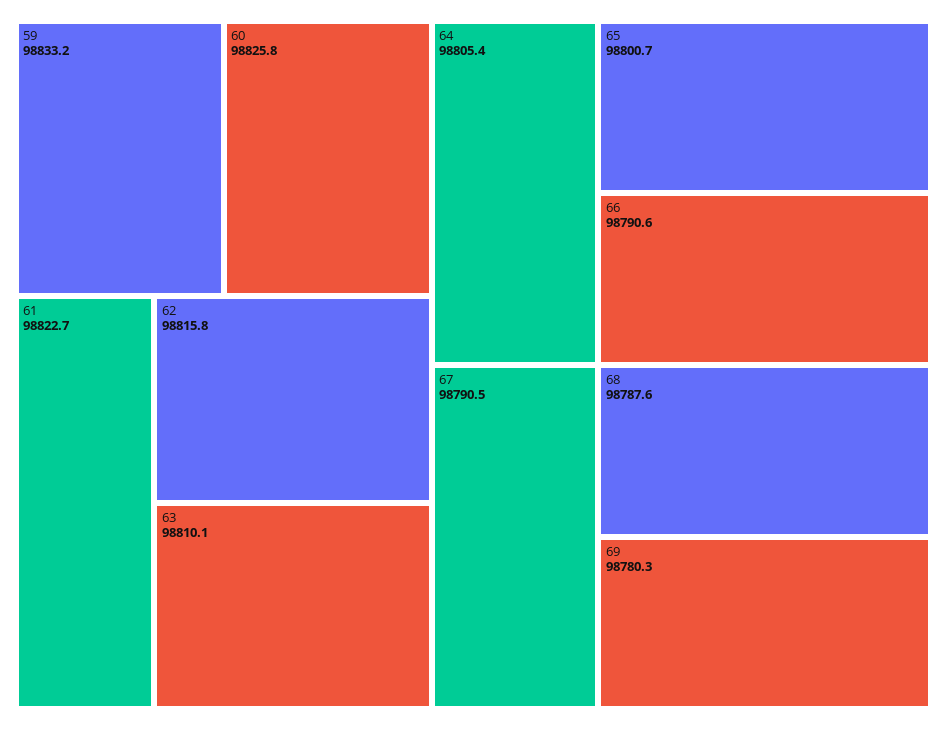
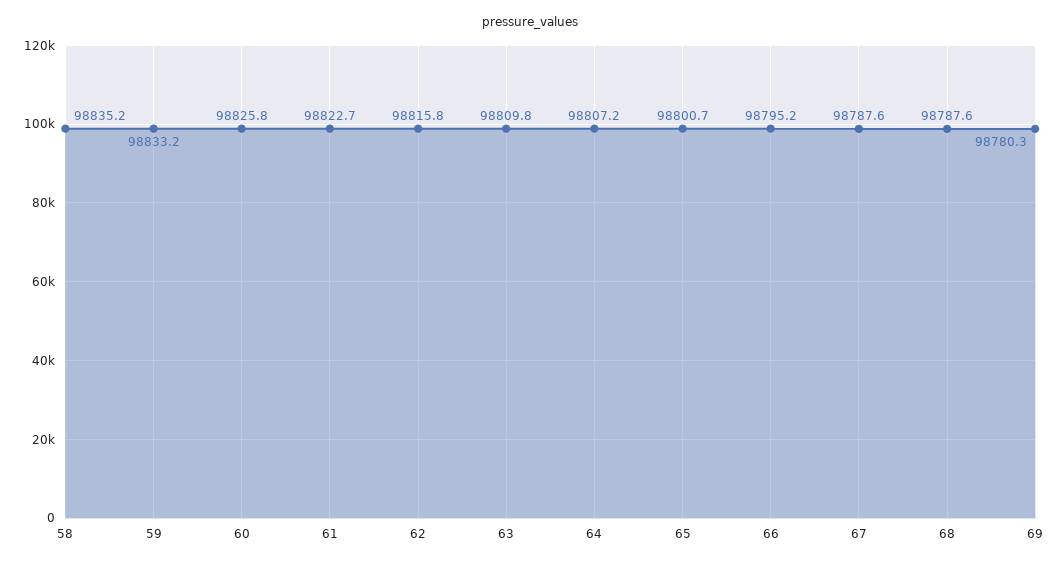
63: 98810.1 -> 98809.8
64: 98805.4 -> 98807.2
66: 98790.6 -> 98795.2
67: 98790.5 -> 98787.6
58: none -> 98835.2

